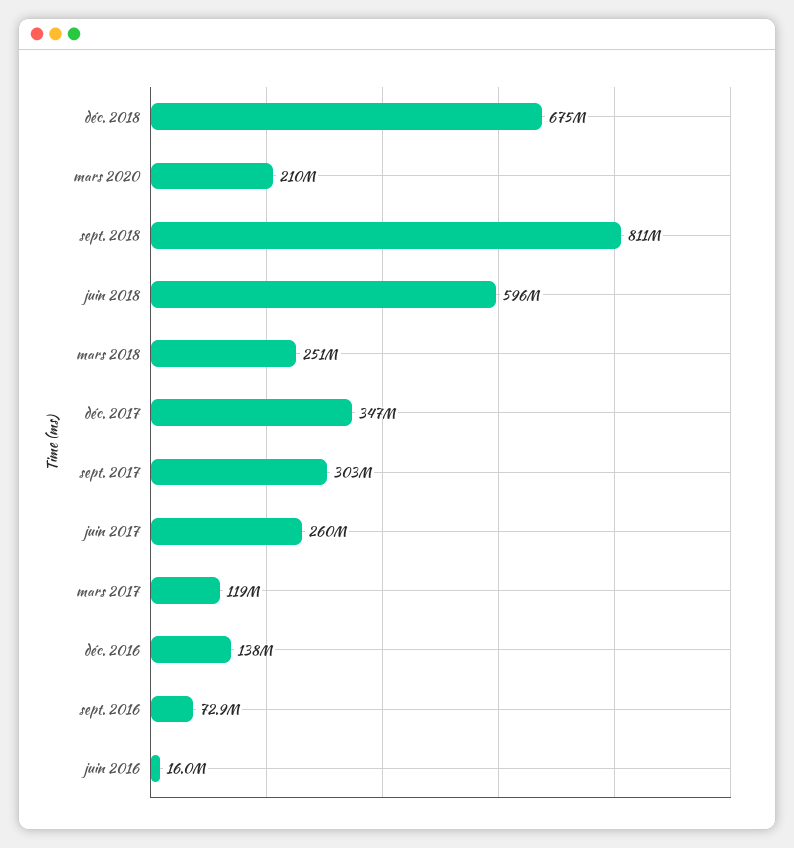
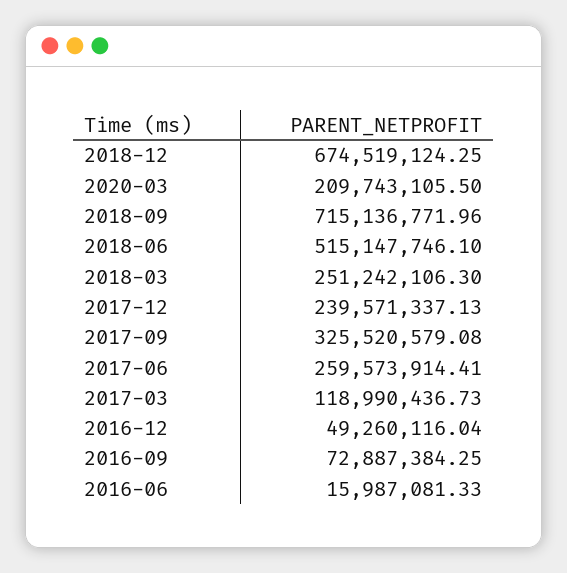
sept. 2018: 811000000 -> 715136771.96
juin 2018: 596000000 -> 515147746.1
déc. 2017: 347000000 -> 239571337.13
sept. 2017: 303000000 -> 325520579.08
déc. 2016: 138000000 -> 49260116.04

